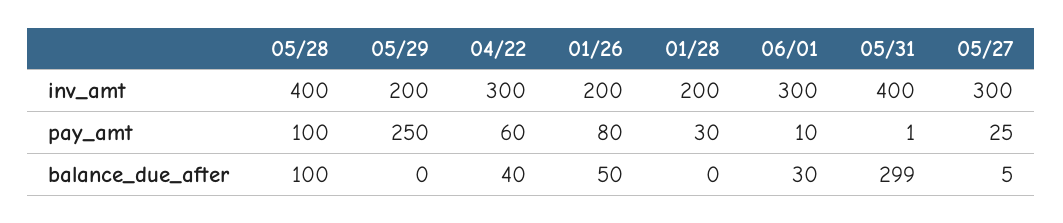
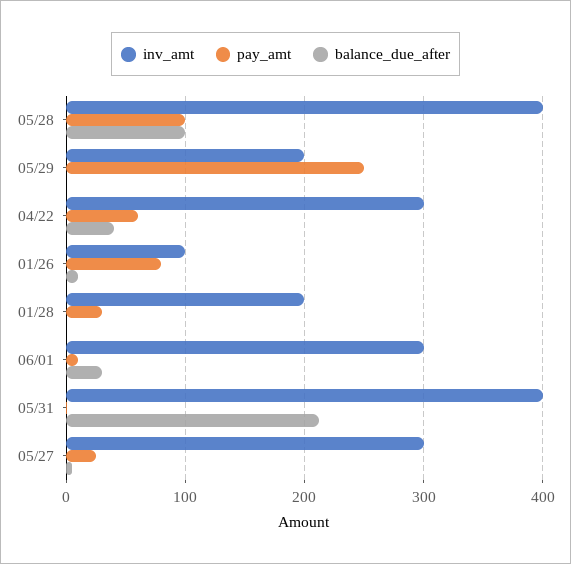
inv_amt, 01/26: 200 -> 100
balance_due_after, 01/26: 50 -> 10
balance_due_after, 05/31: 299 -> 210

